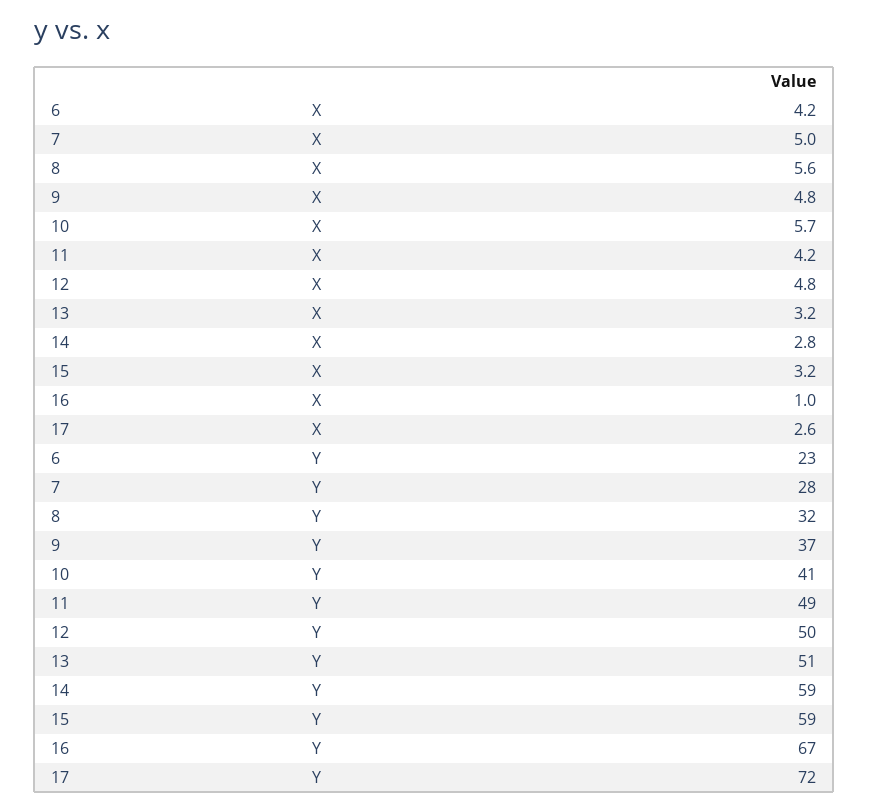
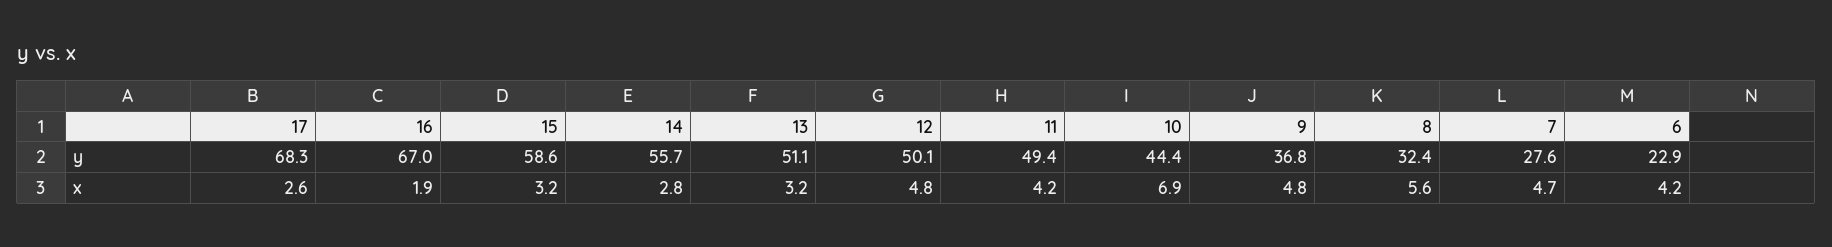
7, X: 5 -> 4.7
10, X: 5.7 -> 6.9
16, X: 1 -> 1.9
10, Y: 41 -> 44.4
14, Y: 59 -> 55.7
17, Y: 72 -> 68.3

